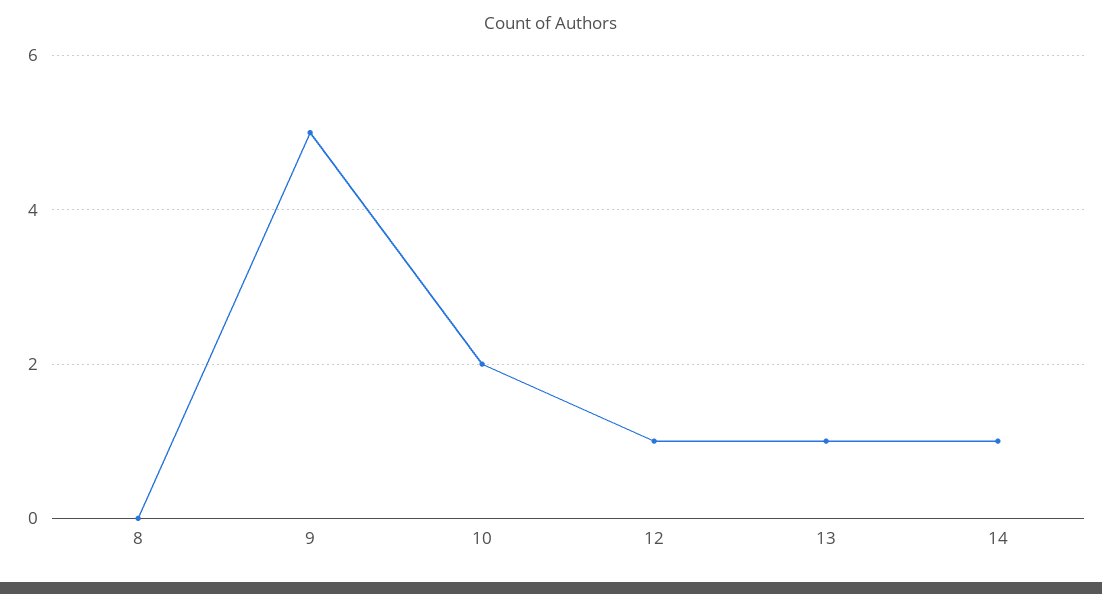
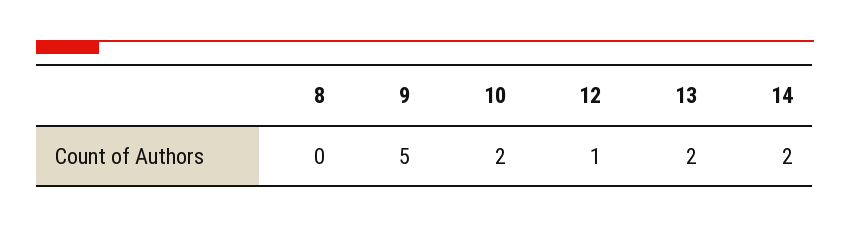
13: 1 -> 2
14: 1 -> 2

